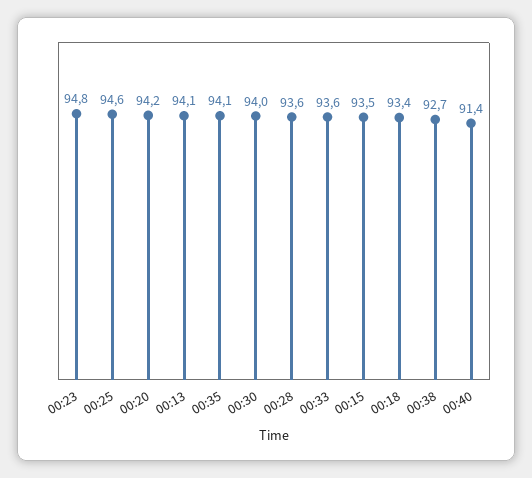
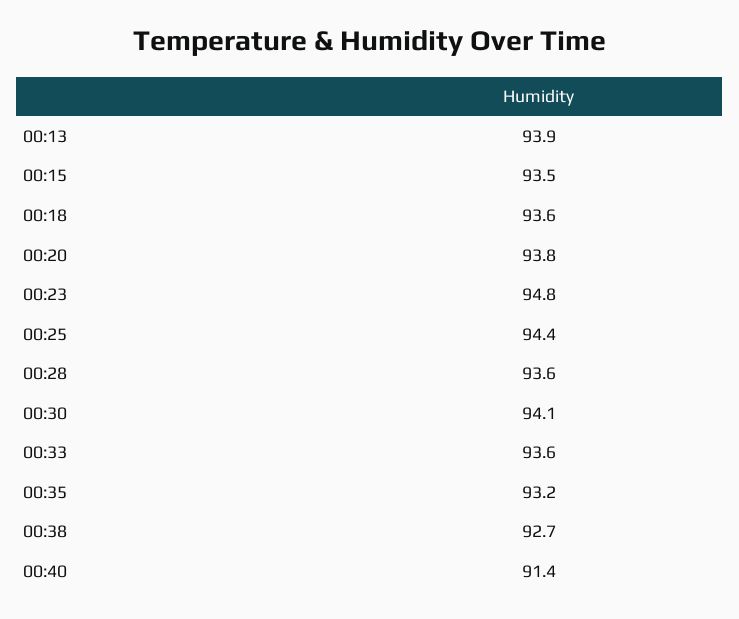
00:25: 94.6 -> 94.4
00:20: 94.2 -> 93.8
00:13: 94.1 -> 93.9
00:35: 94.1 -> 93.2
00:30: 94 -> 94.1
00:18: 93.4 -> 93.6

